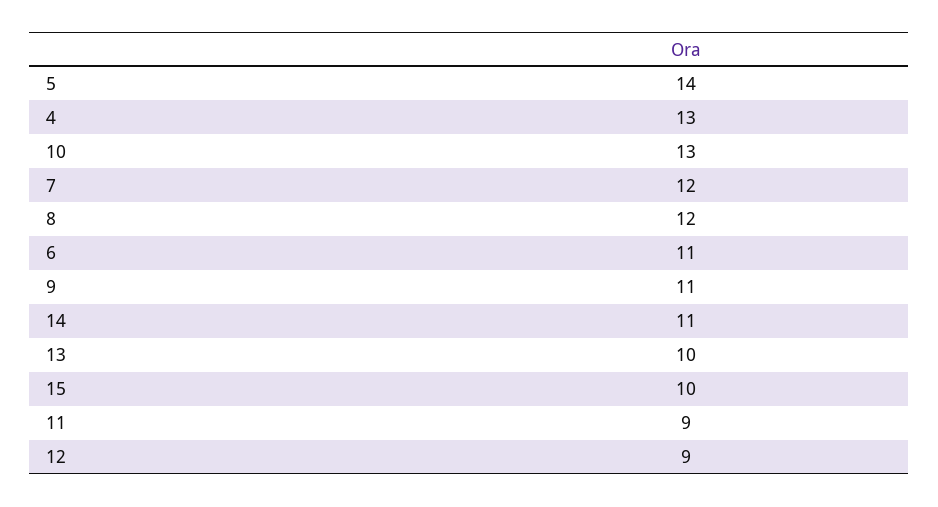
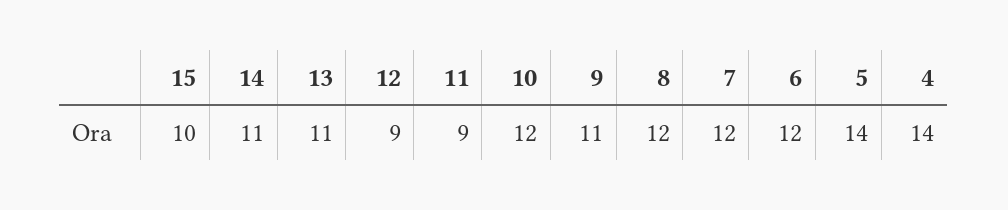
4: 13 -> 14
10: 13 -> 12
6: 11 -> 12
13: 10 -> 11

